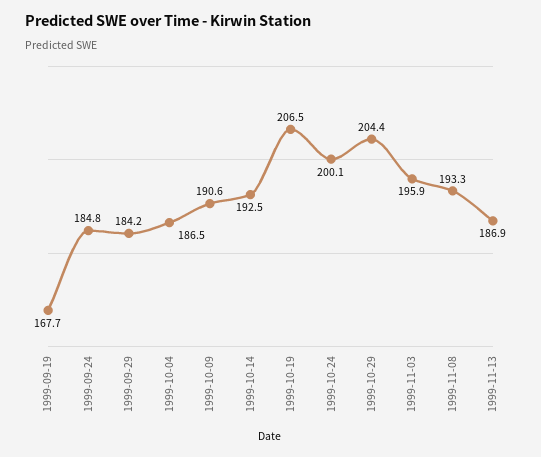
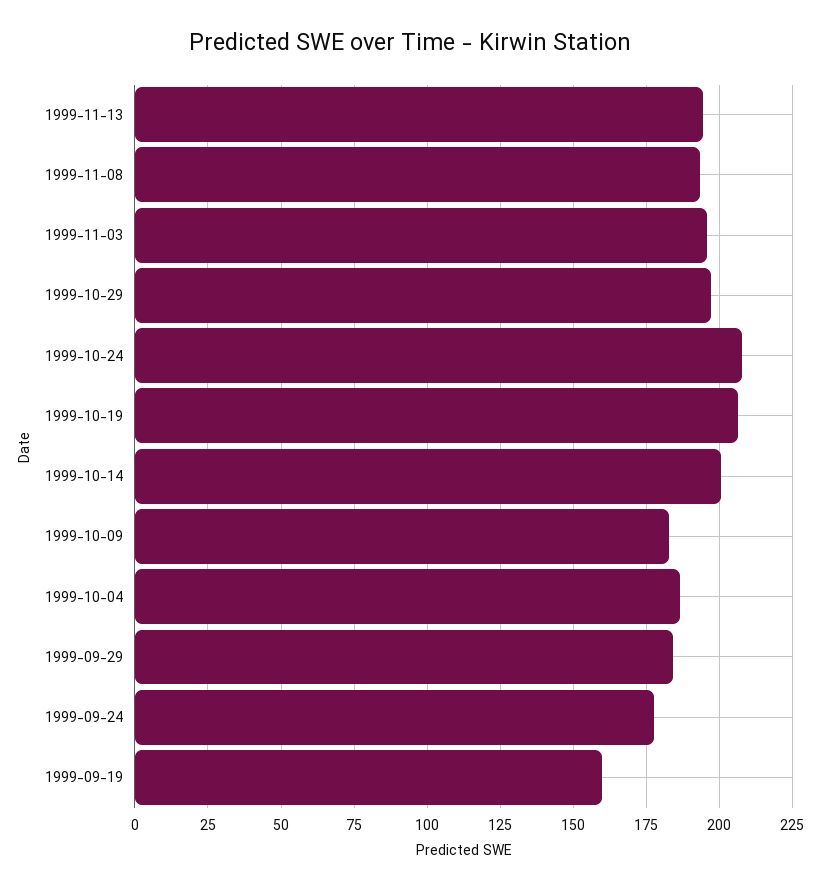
1999-09-19: 167.7 -> 160
1999-09-24: 184.8 -> 177.5
1999-10-09: 190.6 -> 182.5
1999-10-14: 192.5 -> 200
1999-10-24: 200.1 -> 207.5
1999-10-29: 204.4 -> 197.5
1999-11-13: 186.9 -> 195

